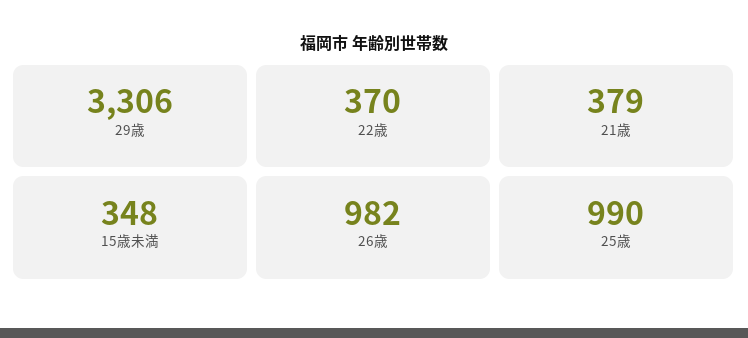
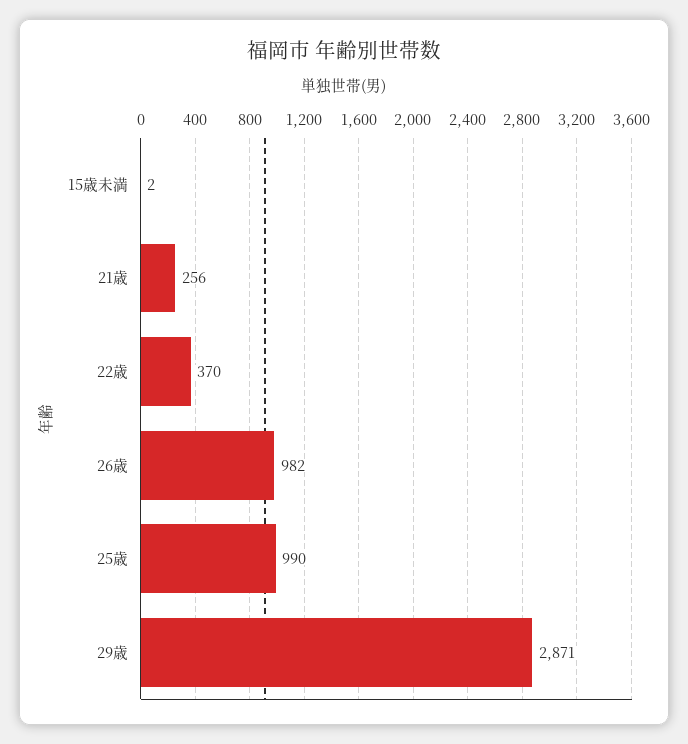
29歳: 3306 -> 2871
21歳: 379 -> 256
15歳未満: 348 -> 2

